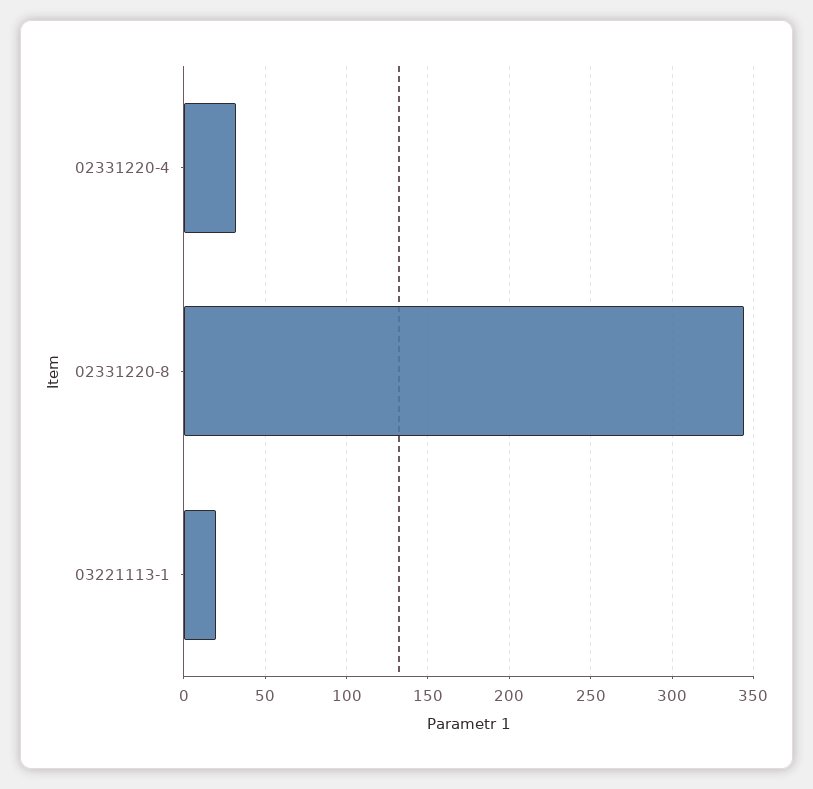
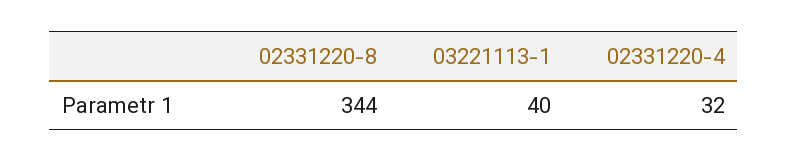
03221113-1: 20 -> 40

